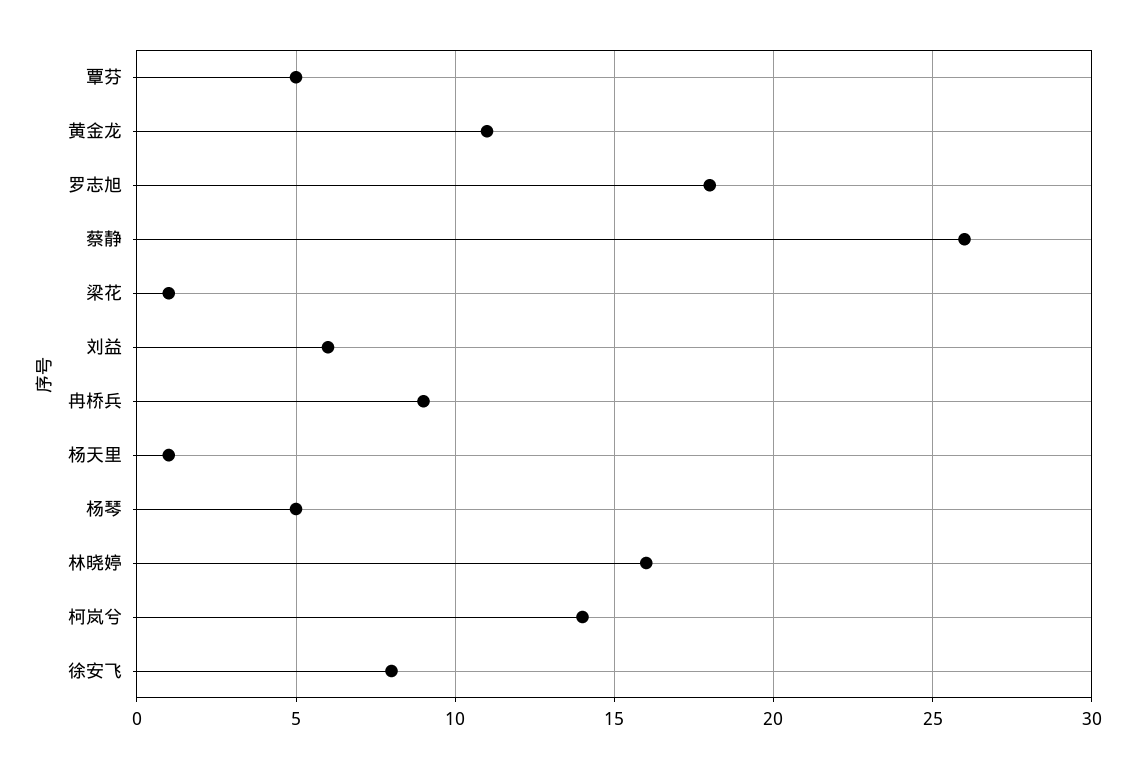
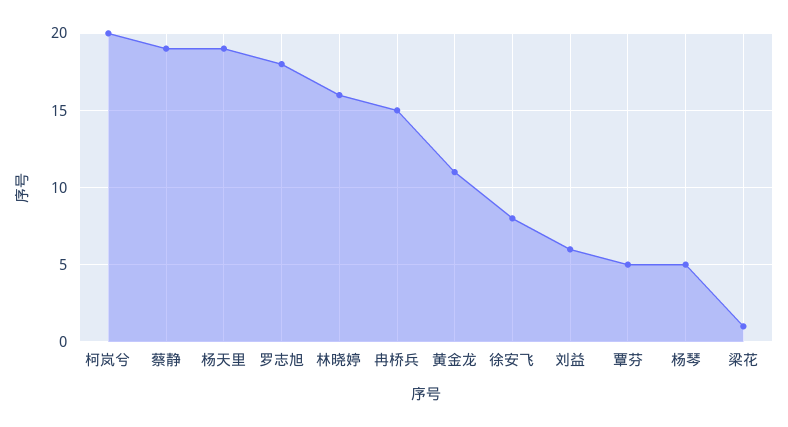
蔡静: 26 -> 19
冉桥兵: 9 -> 15
杨天里: 1 -> 19
柯岚兮: 14 -> 20

